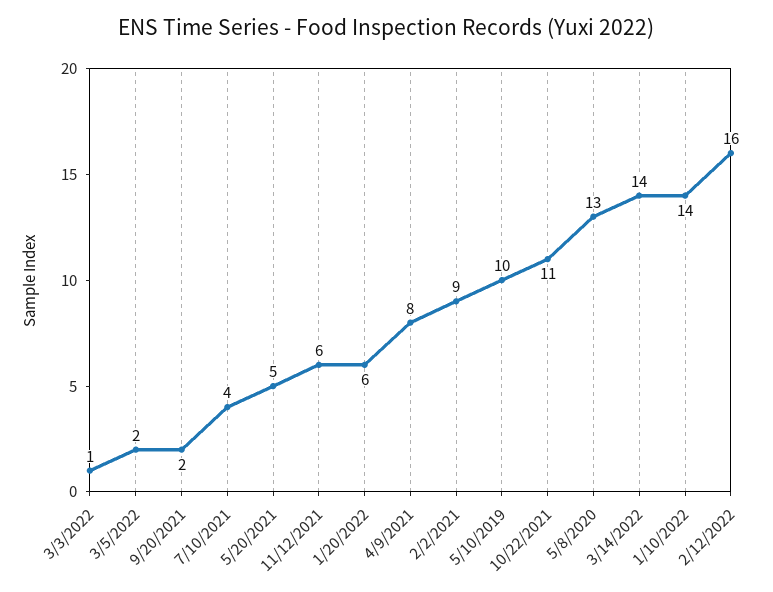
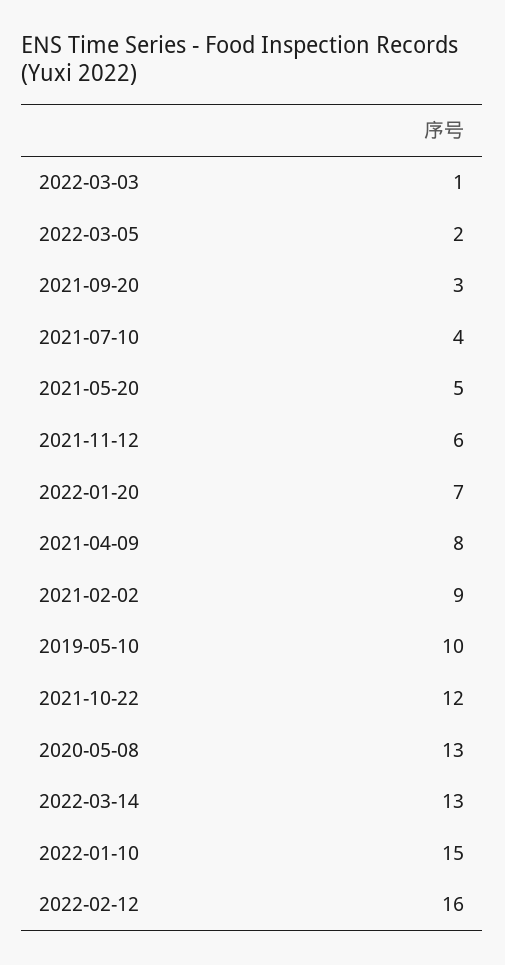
9/20/2021: 2 -> 3
1/20/2022: 6 -> 7
10/22/2021: 11 -> 12
3/14/2022: 14 -> 13
1/10/2022: 14 -> 15

